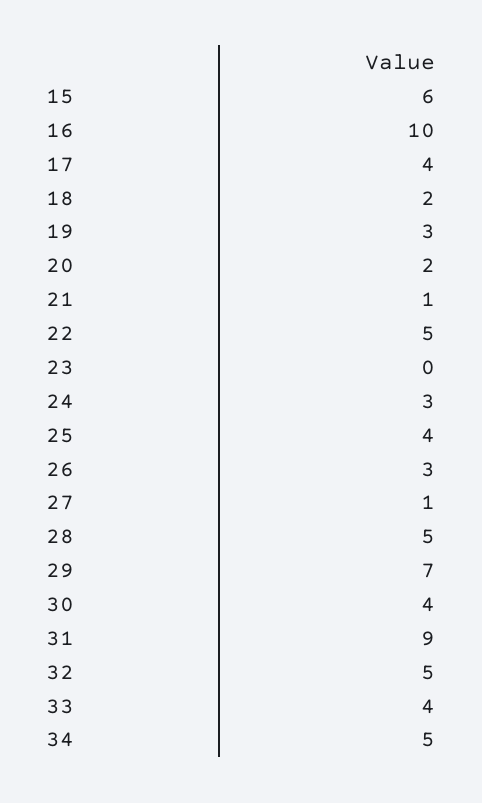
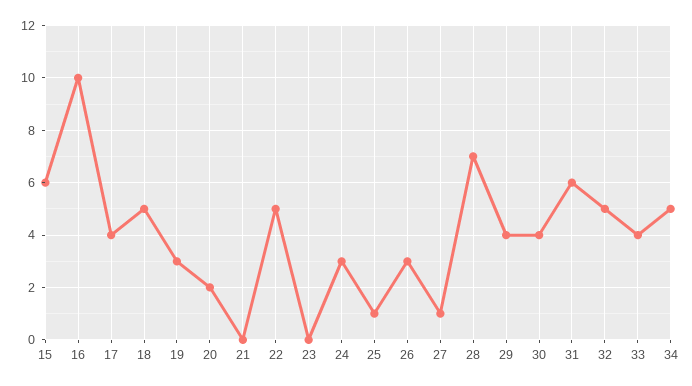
18: 2 -> 5
21: 1 -> 0
25: 4 -> 1
28: 5 -> 7
29: 7 -> 4
31: 9 -> 6

